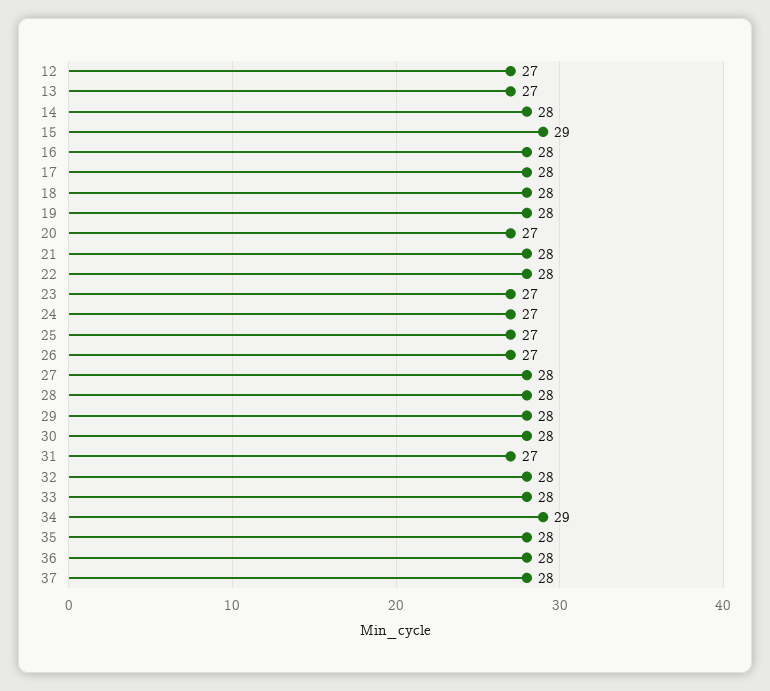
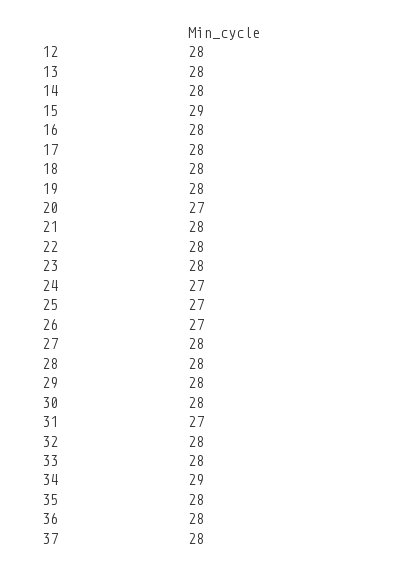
12: 27 -> 28
13: 27 -> 28
23: 27 -> 28

